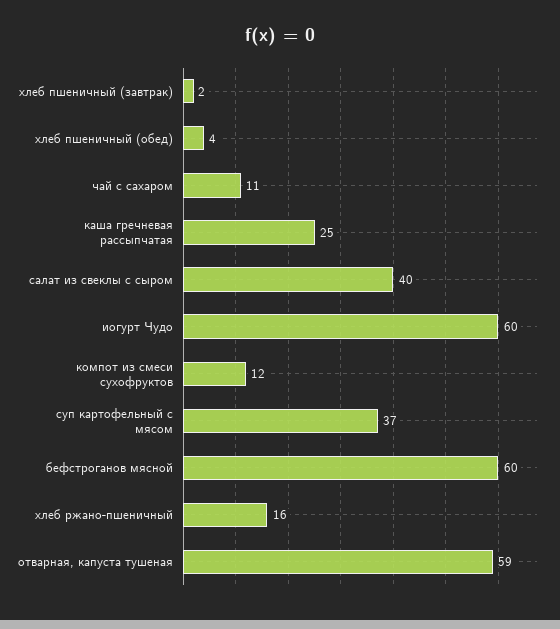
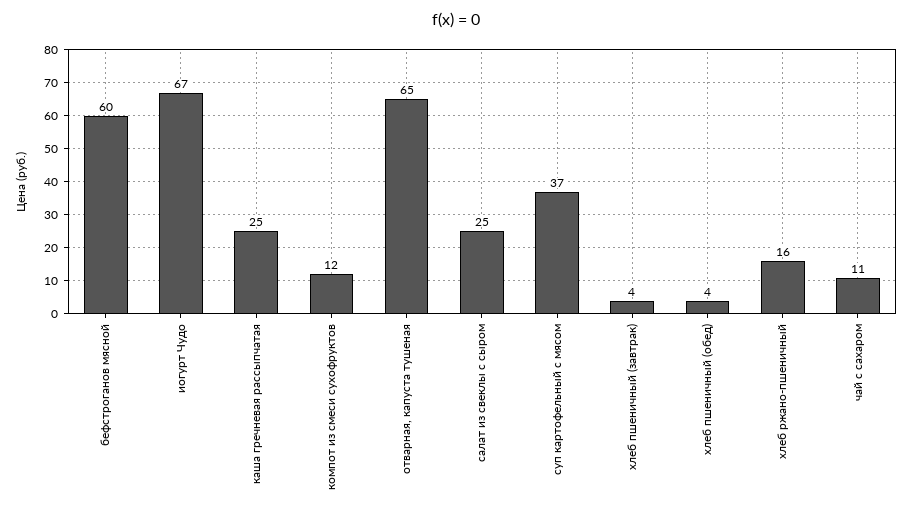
хлеб пшеничный (завтрак): 2 -> 4
салат из свеклы с сыром: 40 -> 25
иогурт Чудо: 60 -> 67
отварная, капуста тушеная: 59 -> 65

